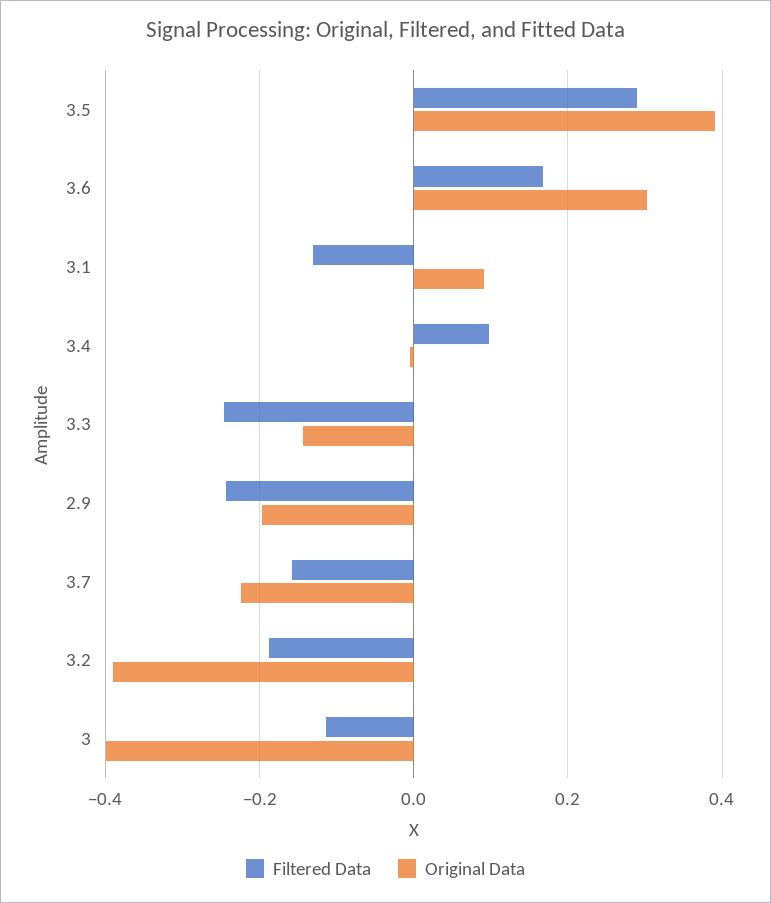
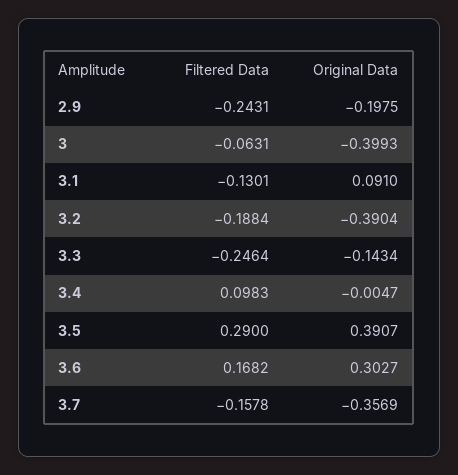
Original Data, 3.7: -0.22 -> -0.3569
Filtered Data, 3: -0.12 -> -0.0631

